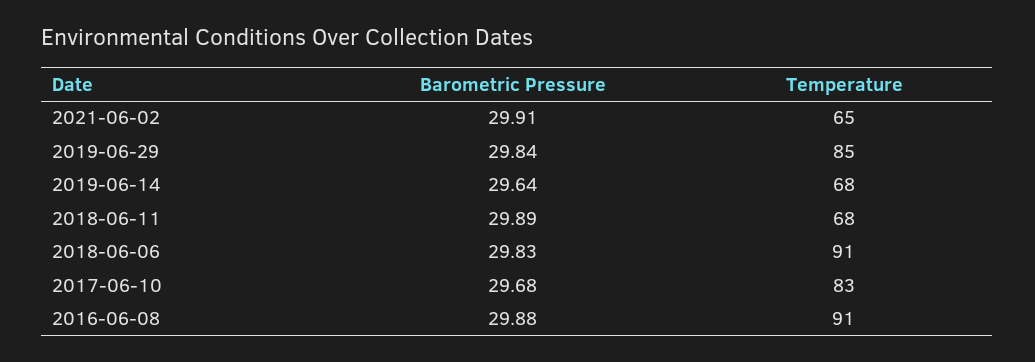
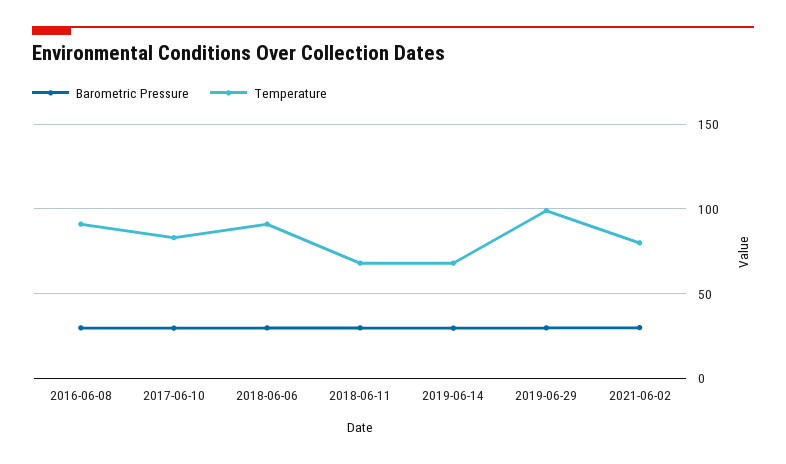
Temperature, 2021-06-02: 65 -> 80
Temperature, 2019-06-29: 85 -> 100

